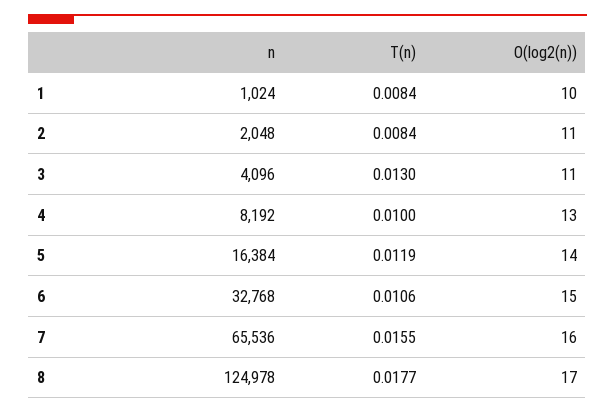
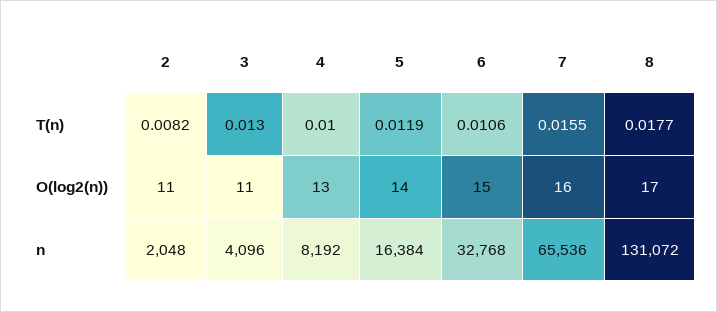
n, 1: 1024 -> none
T(n), 1: 0.0084 -> none
O(log2(n)), 1: 10 -> none
T(n), 2: 0.0084 -> 0.0082
n, 8: 124978 -> 131072

